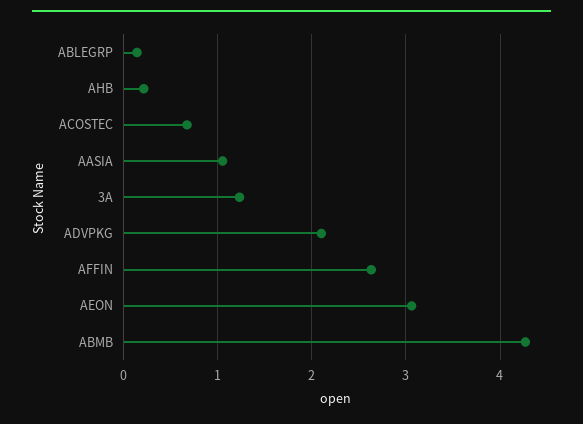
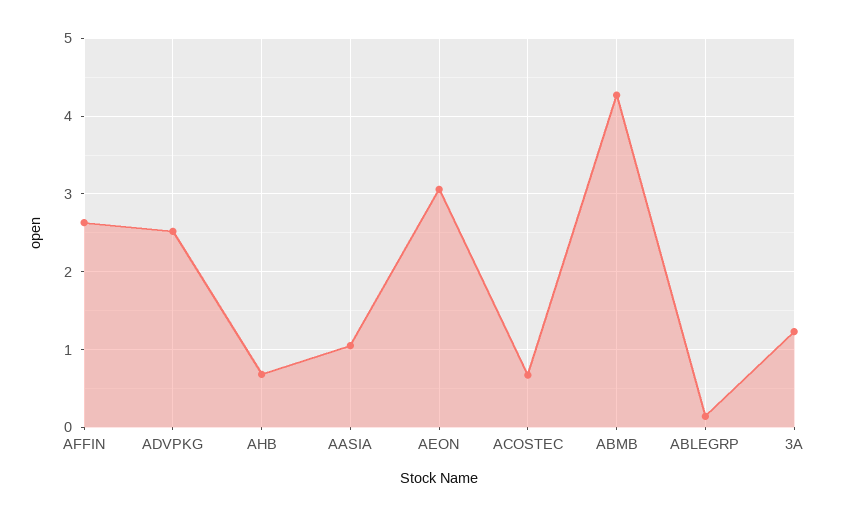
AHB: 0.2 -> 0.7
ADVPKG: 2.1 -> 2.5

